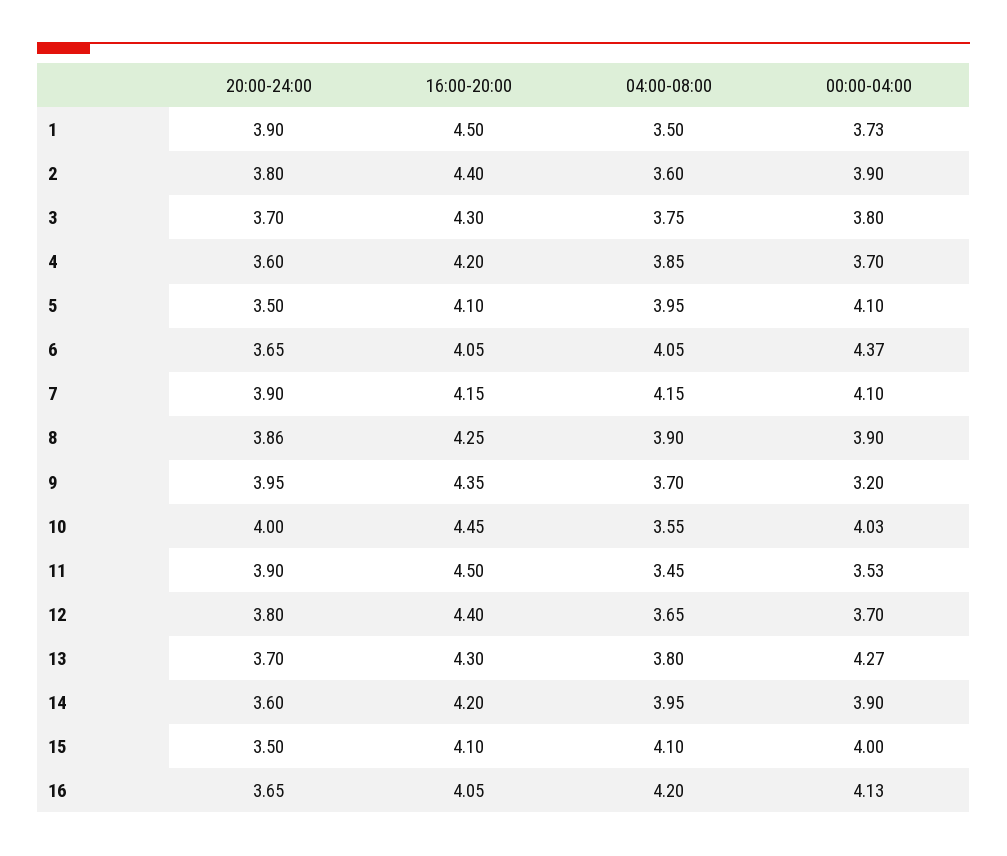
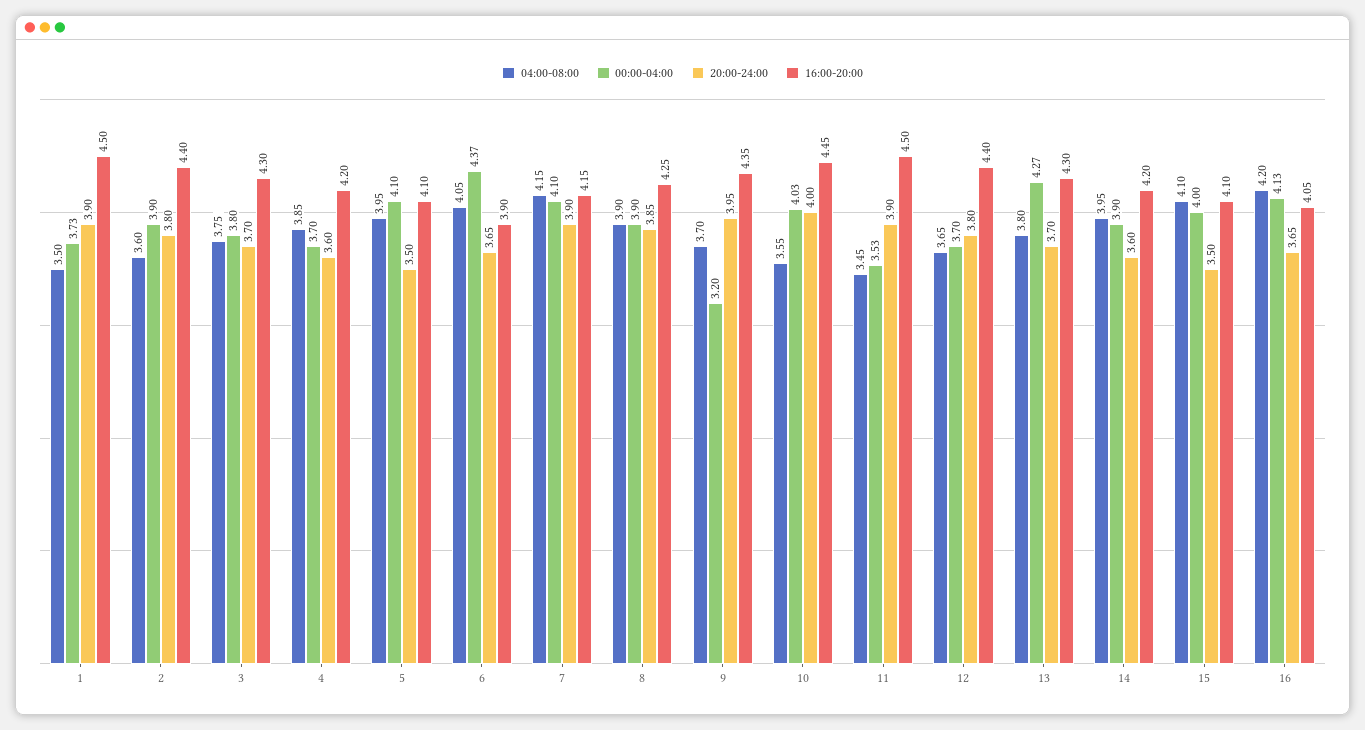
16:00-20:00, 6: 4.05 -> 3.9
20:00-24:00, 8: 3.86 -> 3.85

